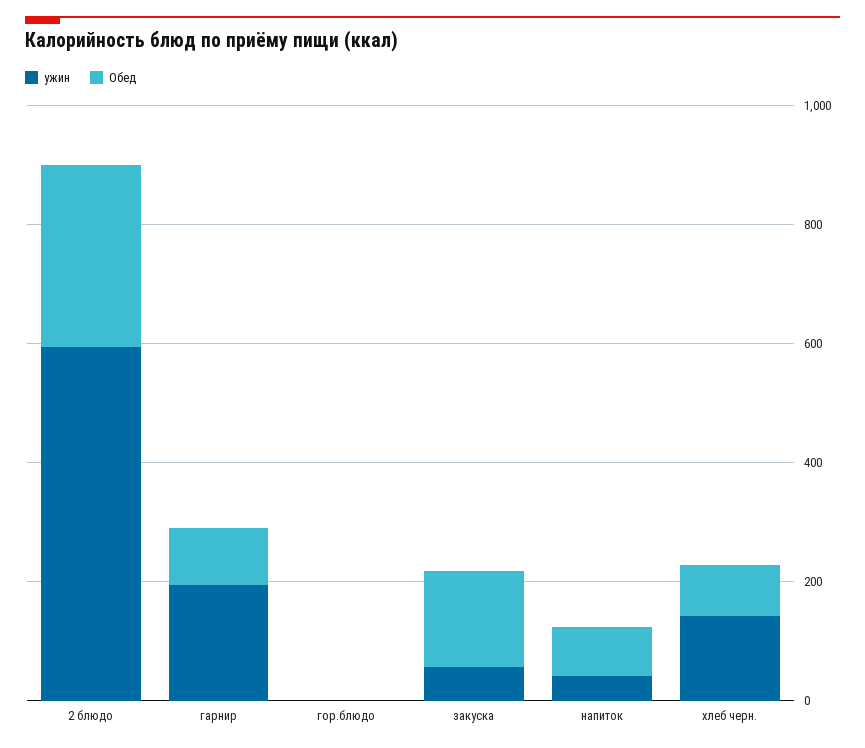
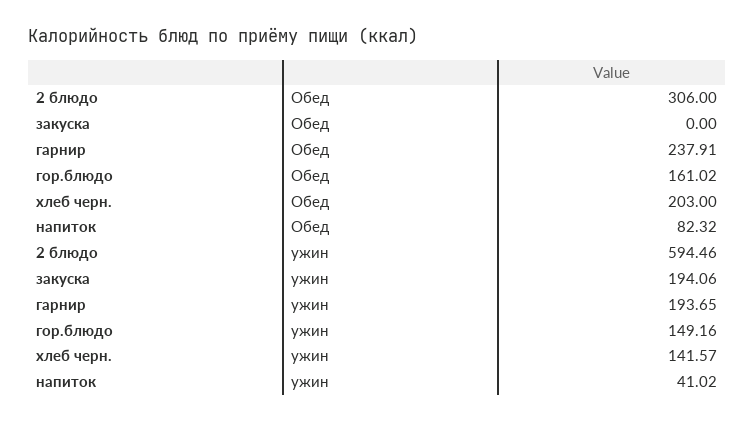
Обед, гарнир: 100 -> 237.91
ужин, гор.блюдо: 0 -> 149.16
Обед, гор.блюдо: 0 -> 161.02
ужин, закуска: 50 -> 194.06
Обед, закуска: 150 -> 0
Обед, хлеб черн.: 100 -> 203

